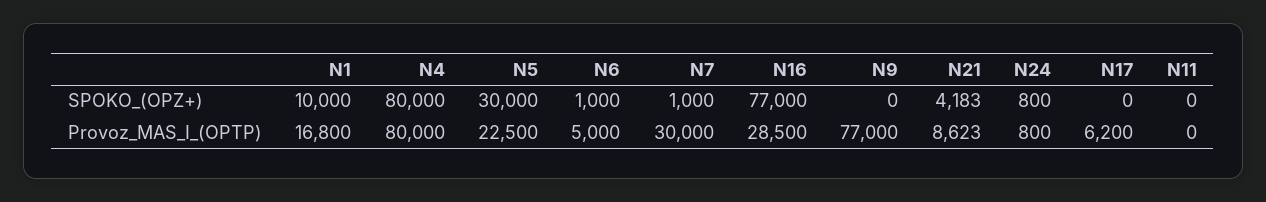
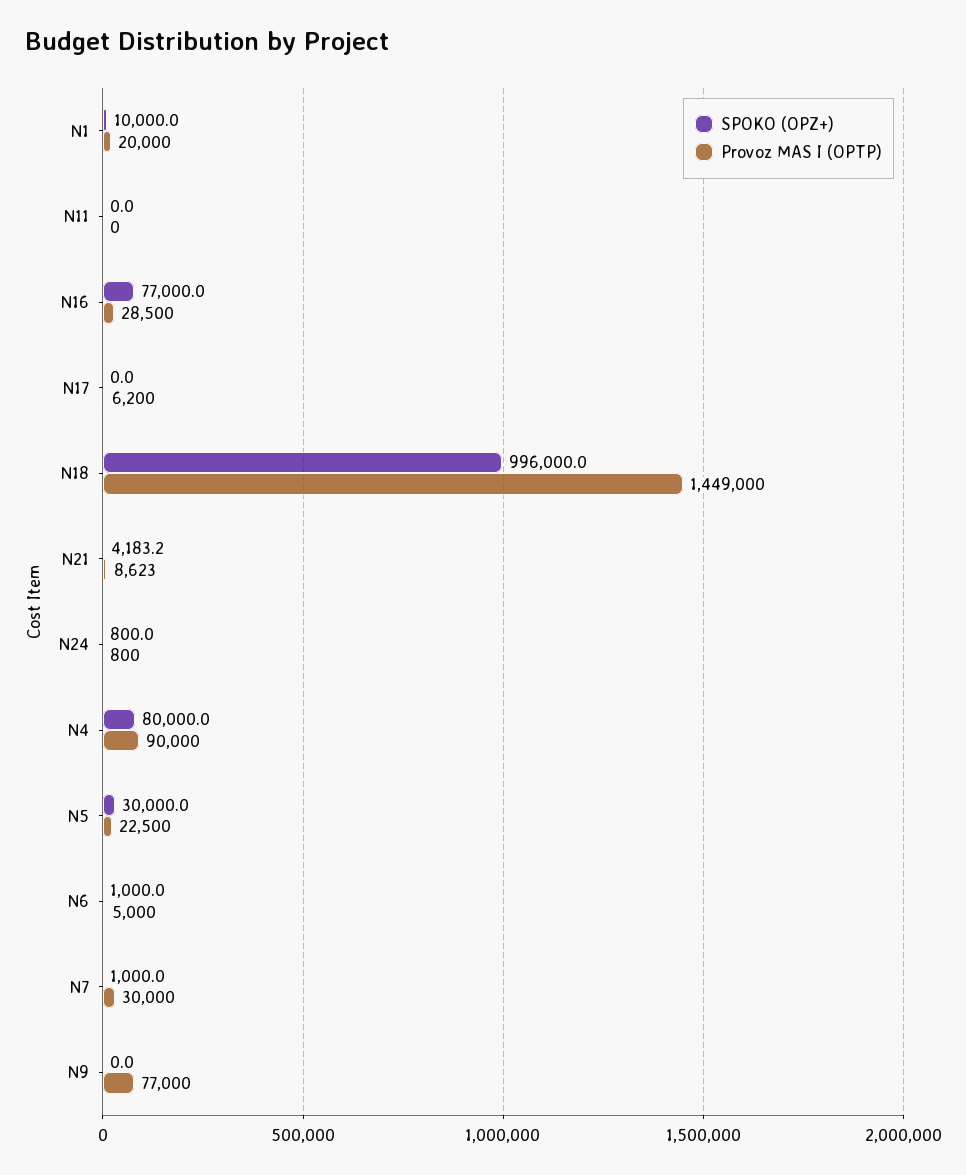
Provoz_MAS_I_(OPTP), N1: 16800 -> 20000
Provoz_MAS_I_(OPTP), N4: 80000 -> 90000
SPOKO_(OPZ+), N18: none -> 996000
Provoz_MAS_I_(OPTP), N18: none -> 1449000

